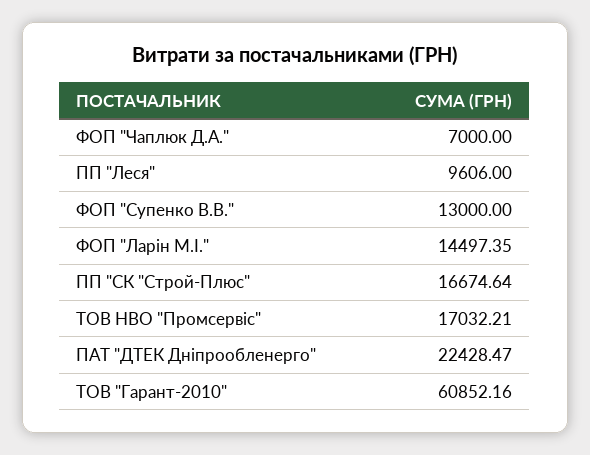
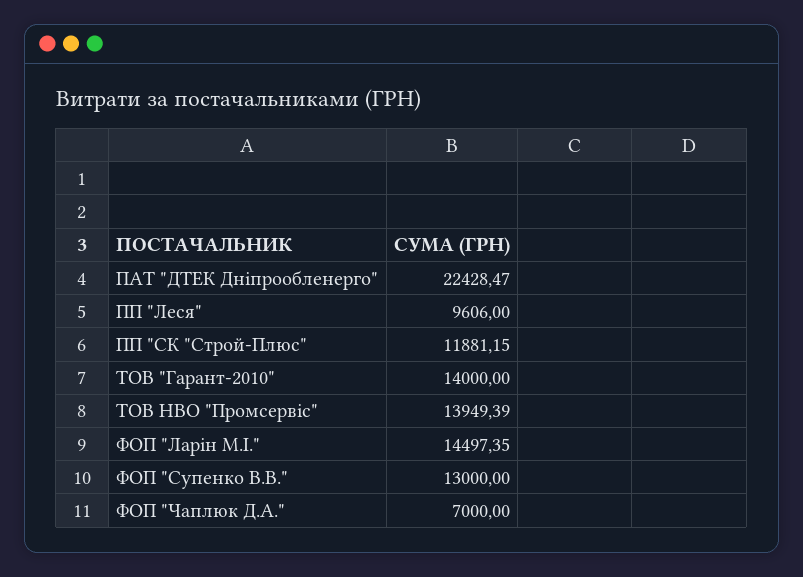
ПП "СК "Строй-Плюс": 16674.64 -> 11881.15
ТОВ НВО "Промсервіс": 17032.21 -> 13949.39
ТОВ "Гарант-2010": 60852.16 -> 14000

